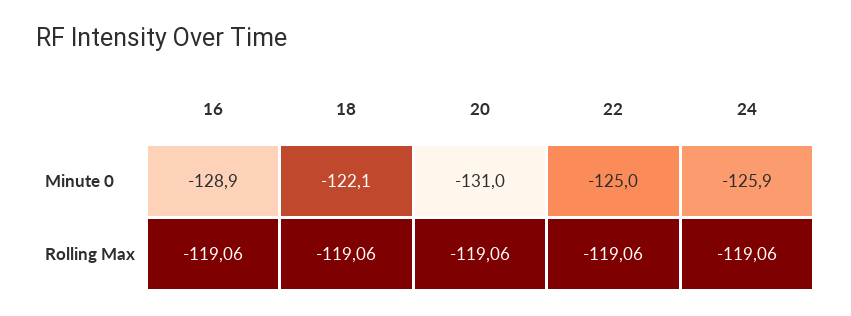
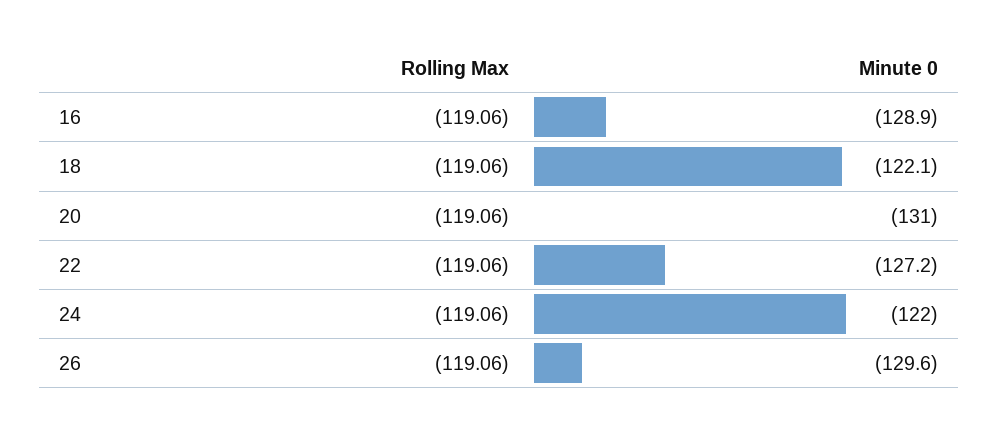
22, Minute 0: -125 -> -127.2
24, Minute 0: -125.9 -> -122
26, Rolling Max: none -> -119.06
26, Minute 0: none -> -129.6

